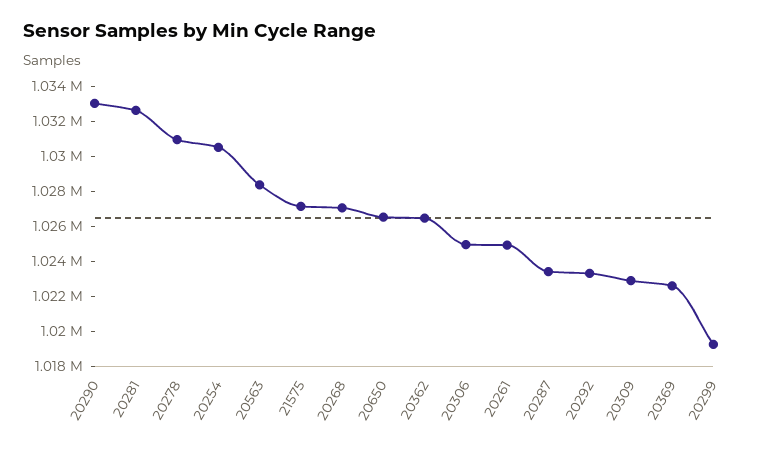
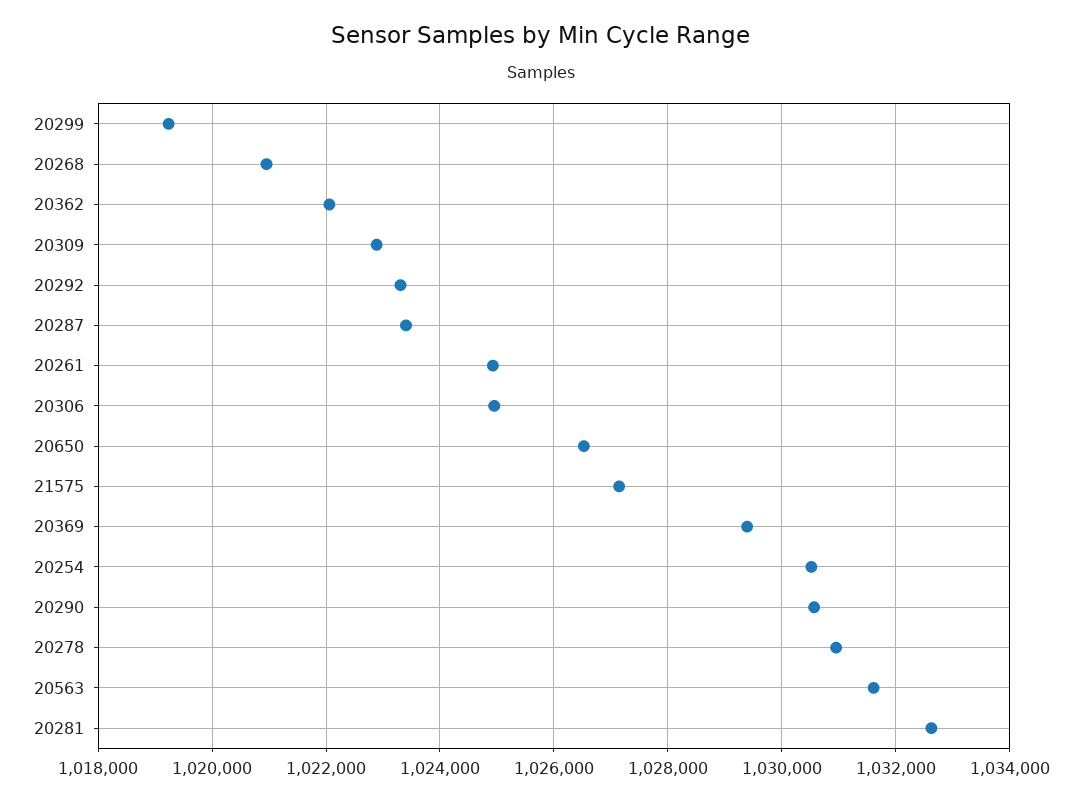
20290: 1033000 -> 1030600
20563: 1028500 -> 1031600
20268: 1027000 -> 1021000
20362: 1026500 -> 1022000
20369: 1022500 -> 1029400

